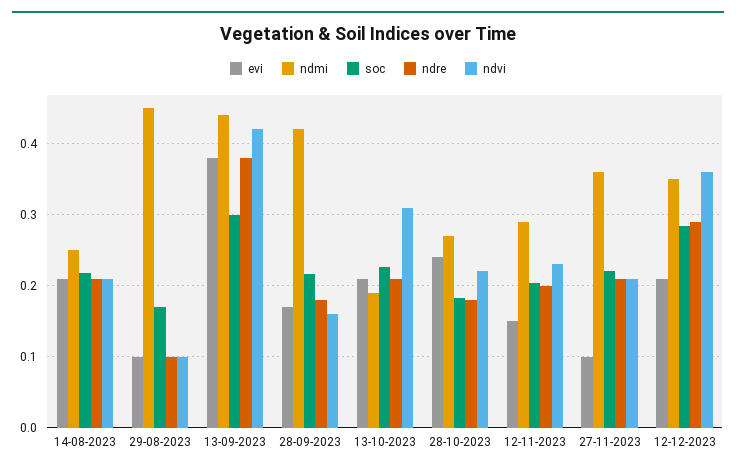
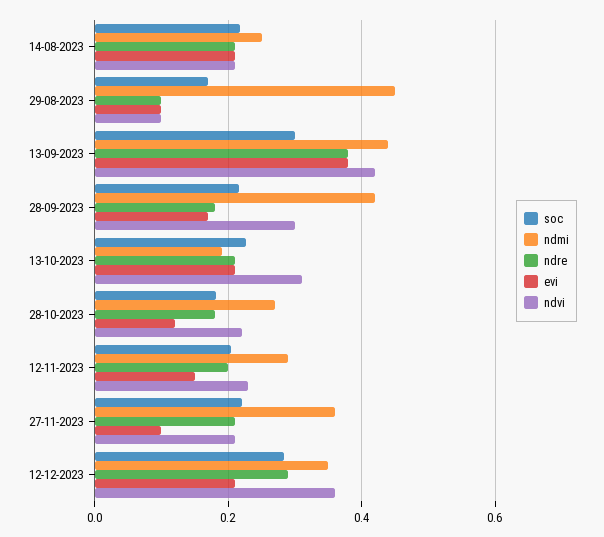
ndvi, 28-09-2023: 0.16 -> 0.3
evi, 28-10-2023: 0.24 -> 0.12

